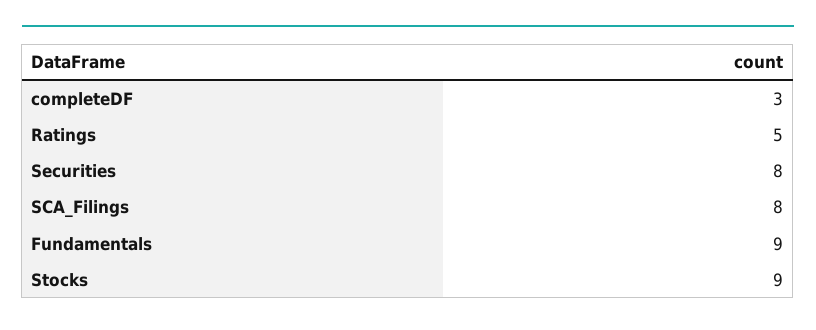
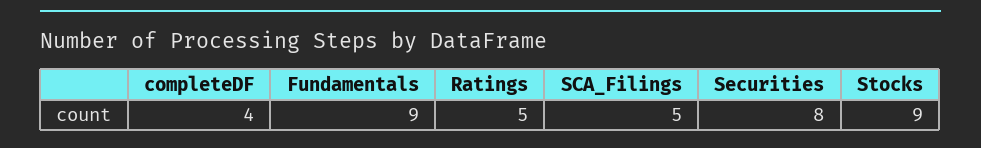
completeDF: 3 -> 4
SCA_Filings: 8 -> 5

